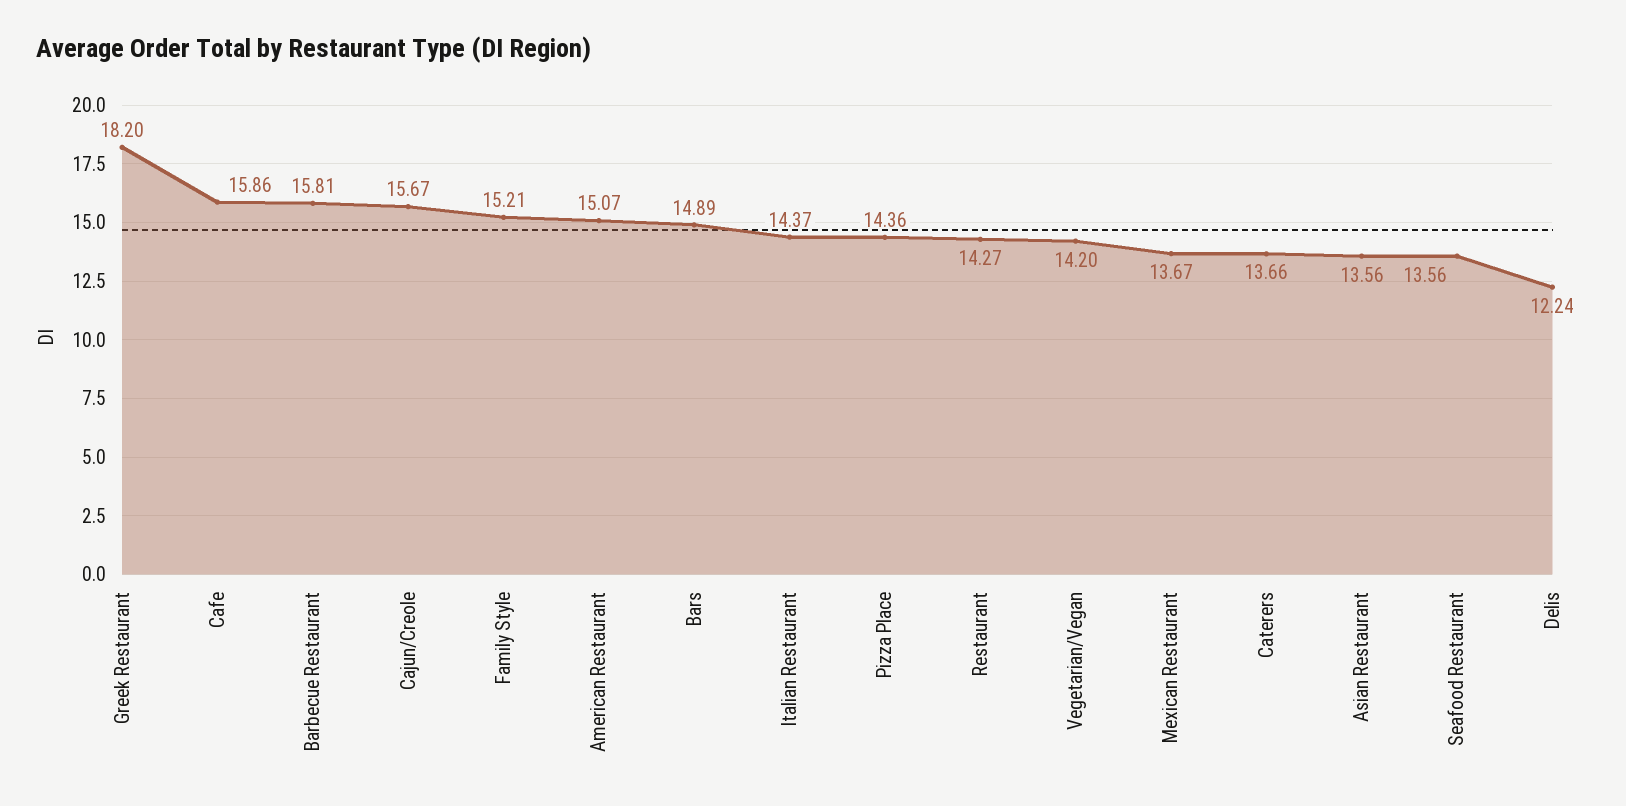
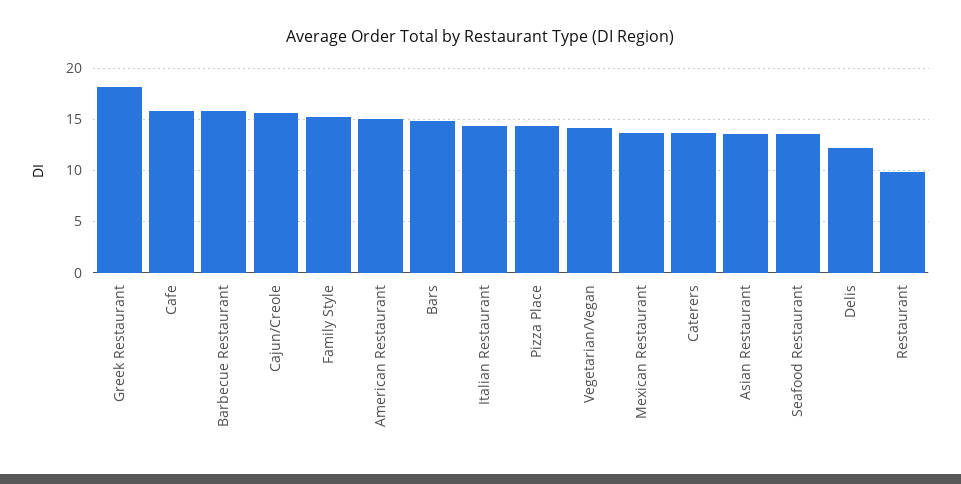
Restaurant: 14.27 -> 10

